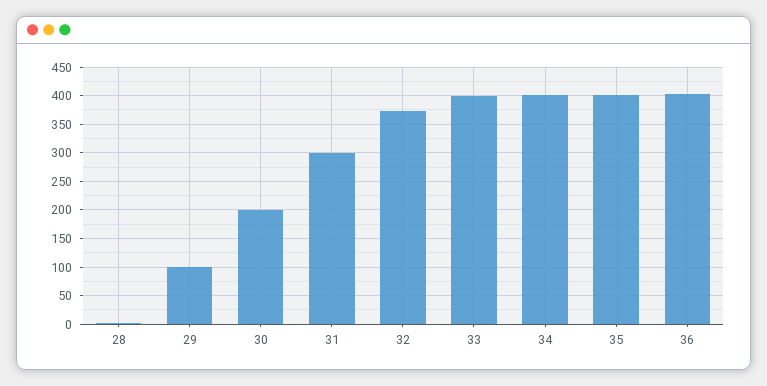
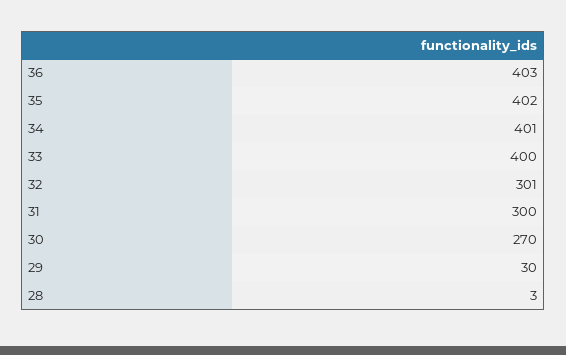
29: 100 -> 30
30: 200 -> 270
32: 375 -> 301

